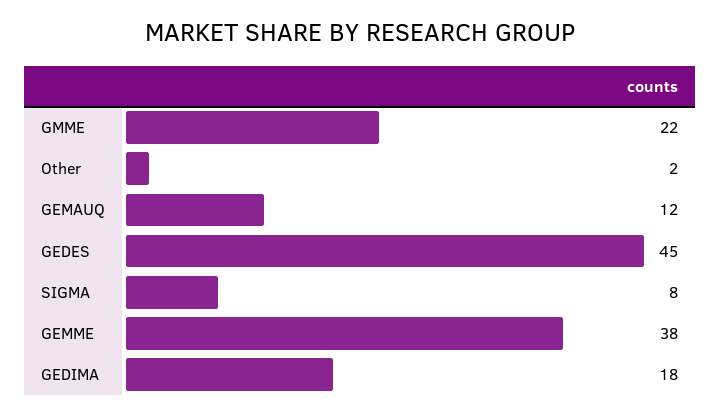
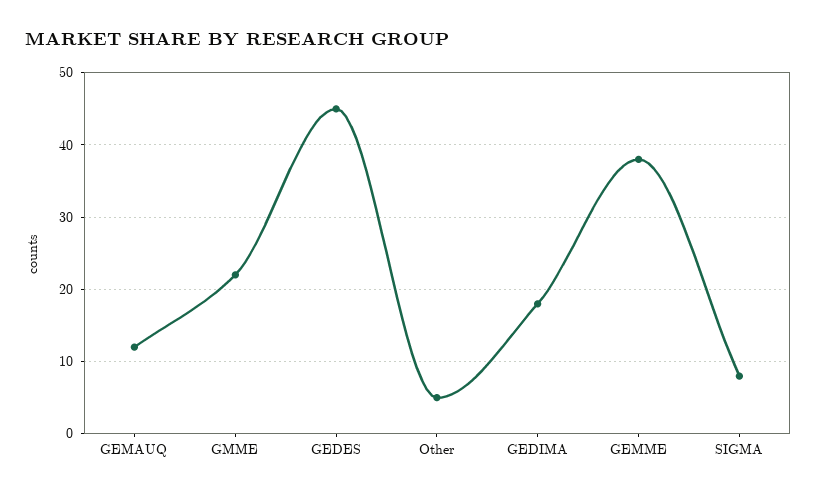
Other: 2 -> 5

